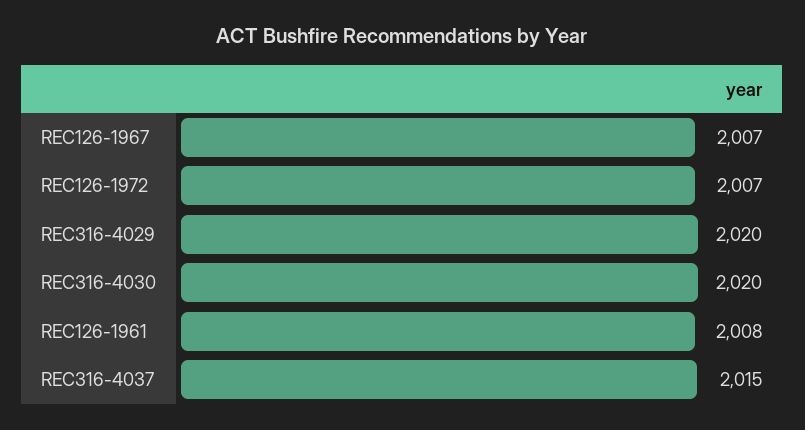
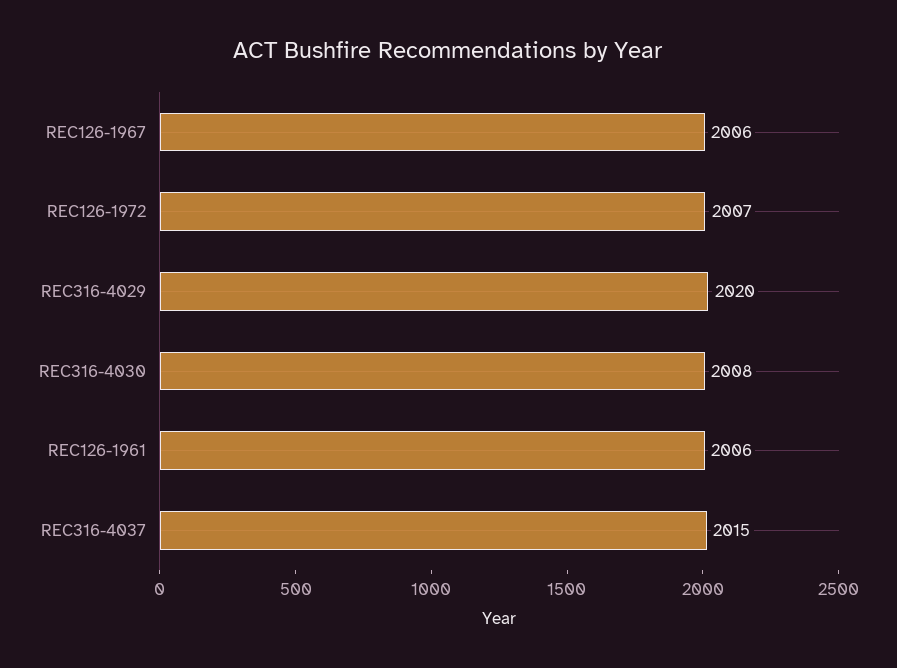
REC126-1967: 2007 -> 2006
REC316-4030: 2020 -> 2008
REC126-1961: 2008 -> 2006

